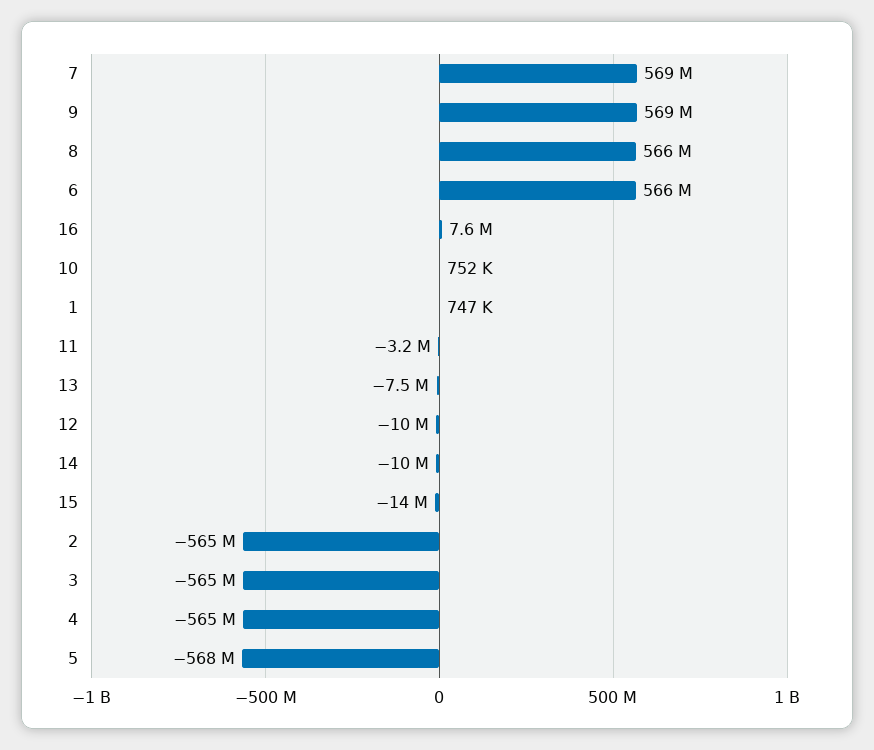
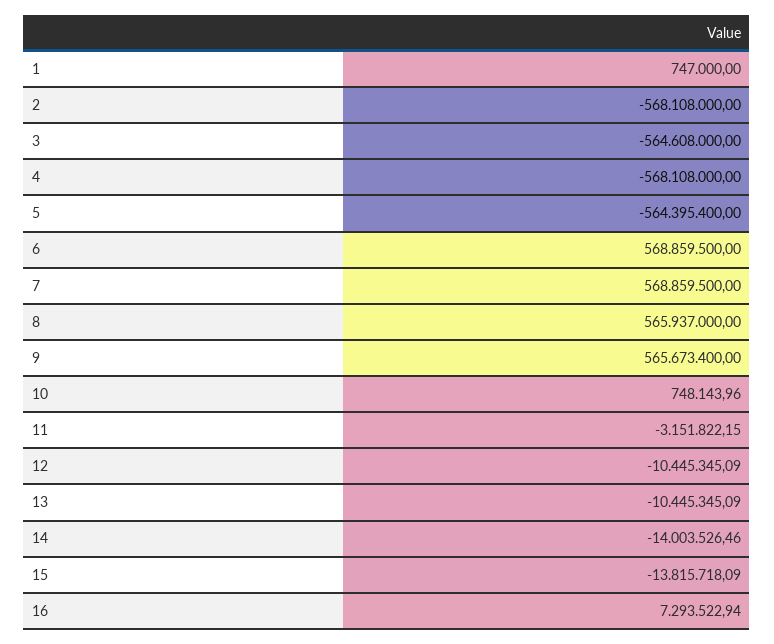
9: 569000000 -> 565673400
6: 566000000 -> 568859500
16: 7600000 -> 7293522.94
10: 752000 -> 748143.96
13: -7500000 -> -10445345.09
14: -10000000 -> -14003526.46
2: -565000000 -> -568108000
4: -565000000 -> -568108000
5: -568000000 -> -564395400

